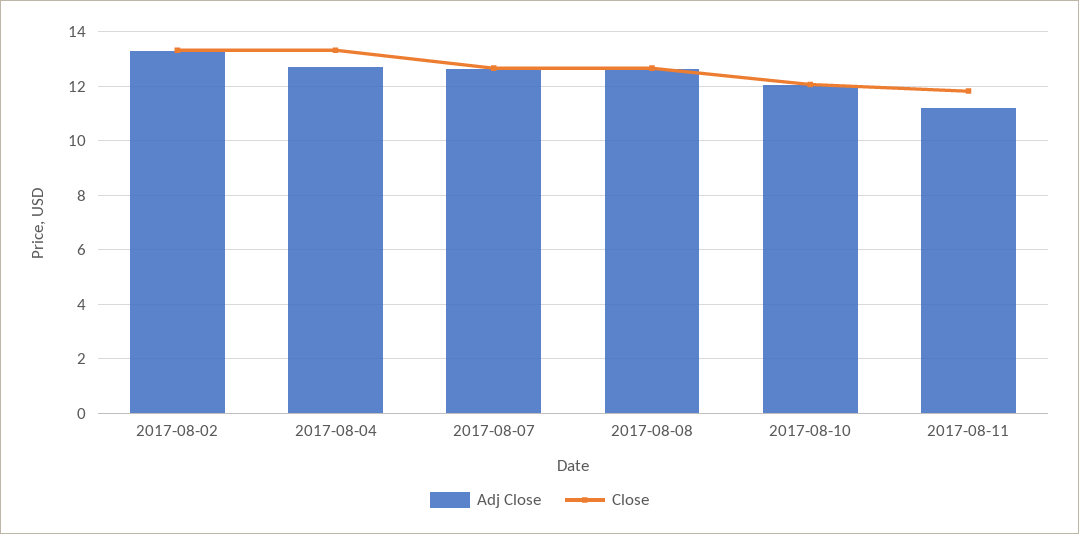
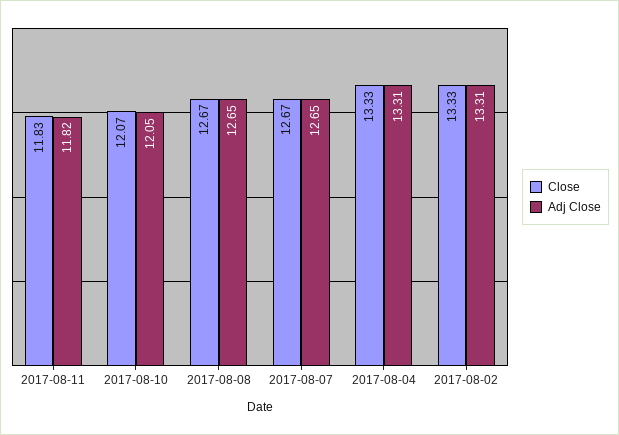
Adj Close, 2017-08-04: 12.75 -> 13.31
Adj Close, 2017-08-11: 11.25 -> 11.82

